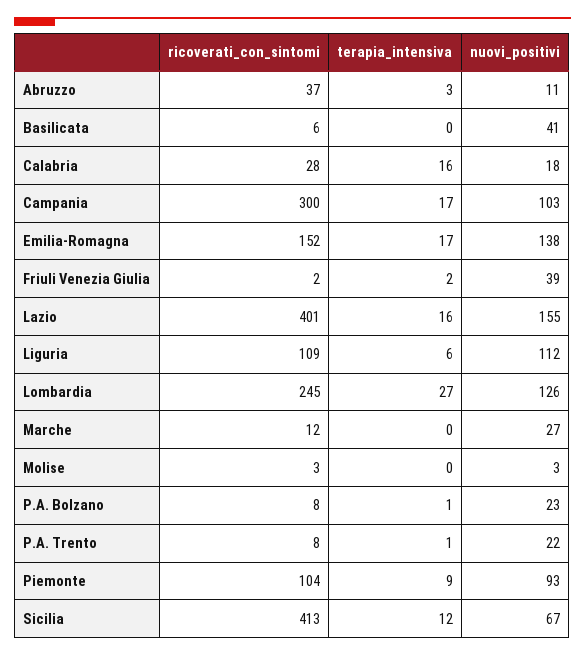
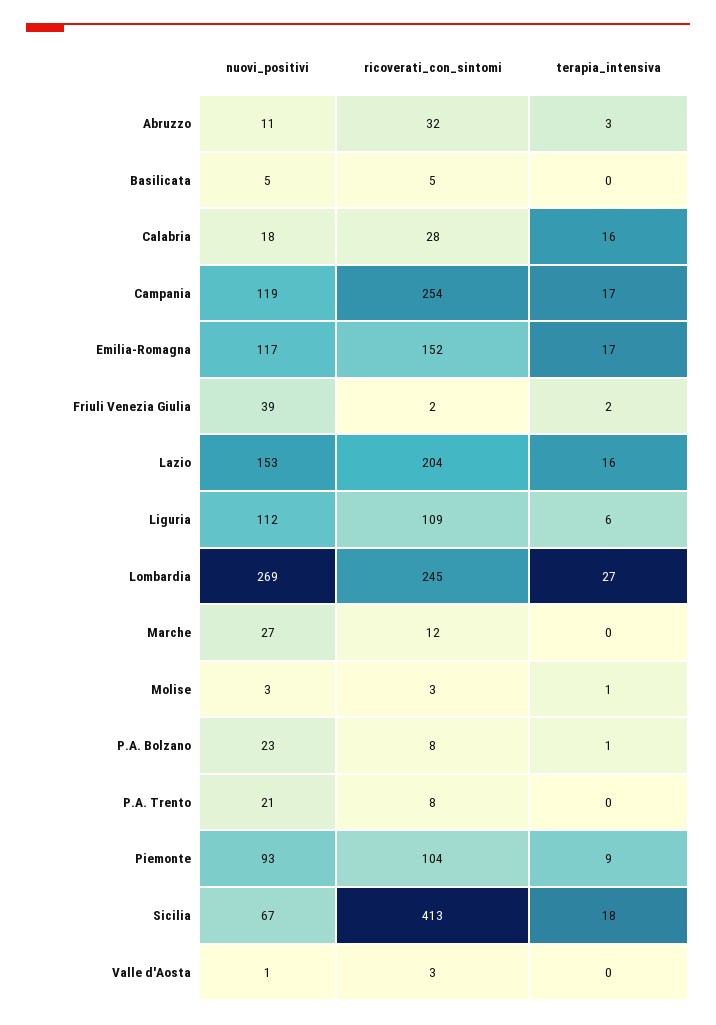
ricoverati_con_sintomi, Abruzzo: 37 -> 32
ricoverati_con_sintomi, Basilicata: 6 -> 5
nuovi_positivi, Basilicata: 41 -> 5
ricoverati_con_sintomi, Campania: 300 -> 254
nuovi_positivi, Campania: 103 -> 119
nuovi_positivi, Emilia-Romagna: 138 -> 117
ricoverati_con_sintomi, Lazio: 401 -> 204
nuovi_positivi, Lazio: 155 -> 153
nuovi_positivi, Lombardia: 126 -> 269
terapia_intensiva, Molise: 0 -> 1
terapia_intensiva, P.A. Trento: 1 -> 0
nuovi_positivi, P.A. Trento: 22 -> 21
terapia_intensiva, Sicilia: 12 -> 18
nuovi_positivi, Valle d'Aosta: none -> 1
ricoverati_con_sintomi, Valle d'Aosta: none -> 3
terapia_intensiva, Valle d'Aosta: none -> 0

